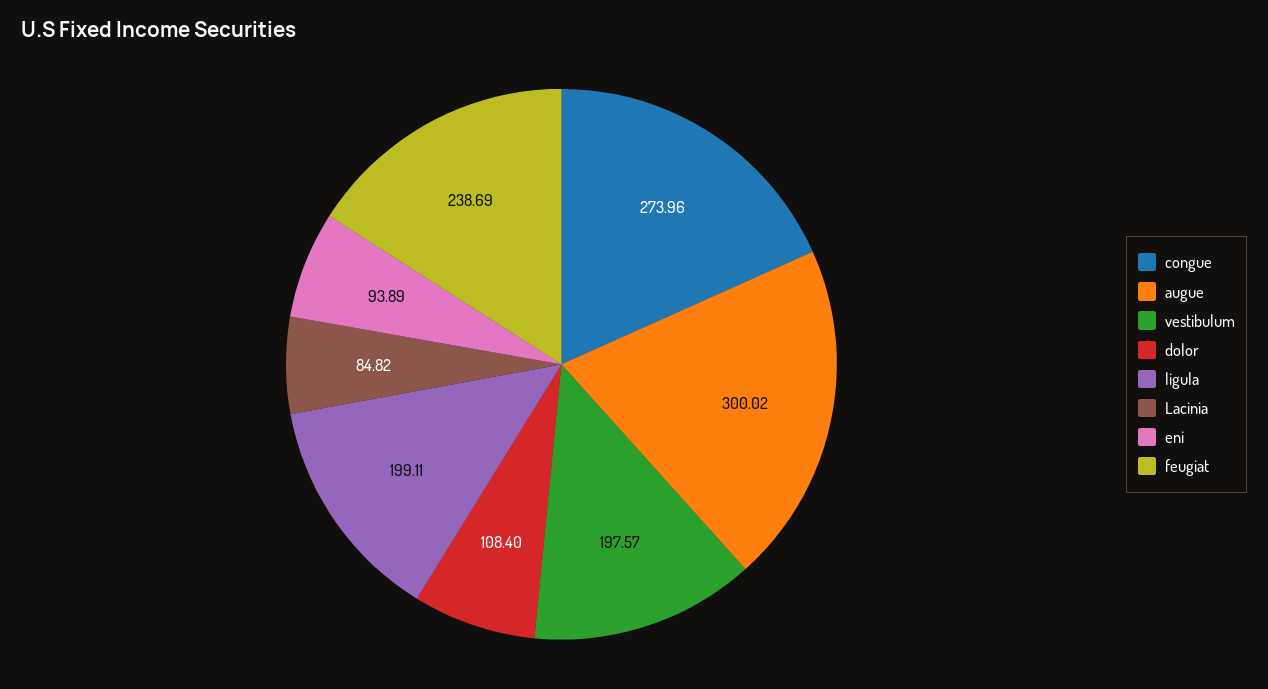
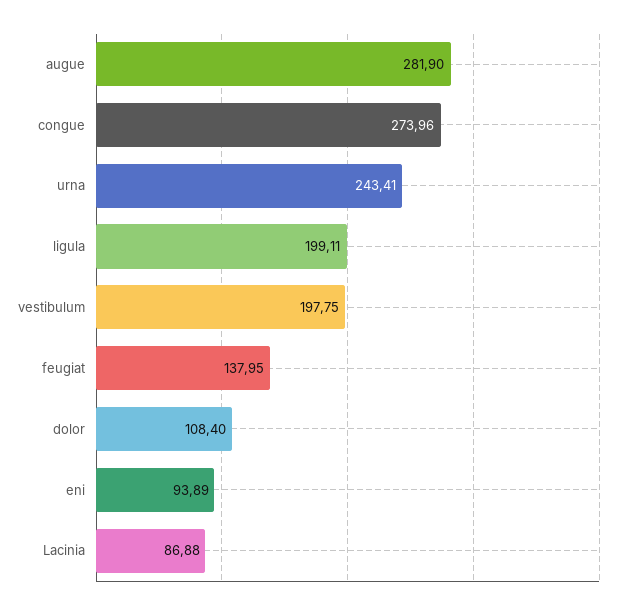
augue: 300.02 -> 281.9
vestibulum: 197.57 -> 197.75
Lacinia: 84.82 -> 86.88
feugiat: 238.69 -> 137.95
urna: none -> 243.41

